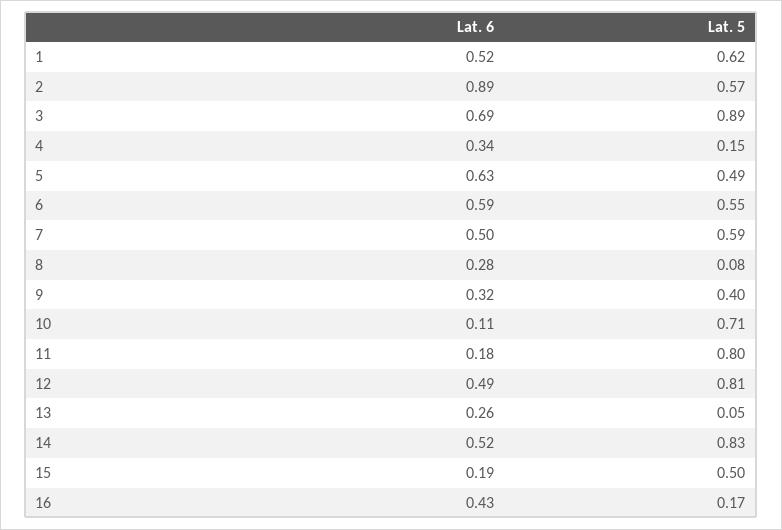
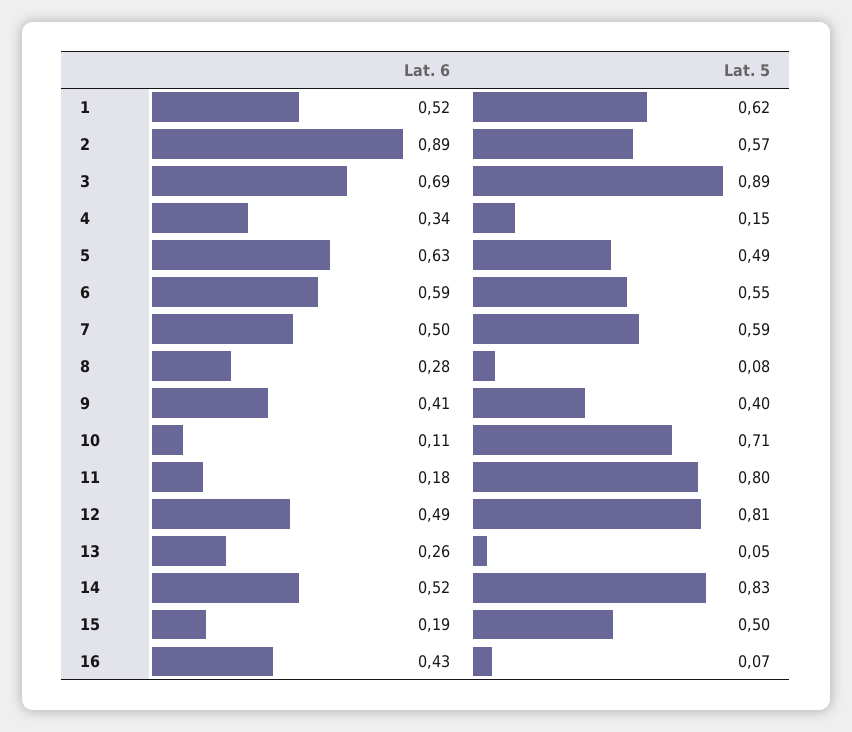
Lat. 6, 9: 0.32 -> 0.41
Lat. 5, 16: 0.17 -> 0.07

